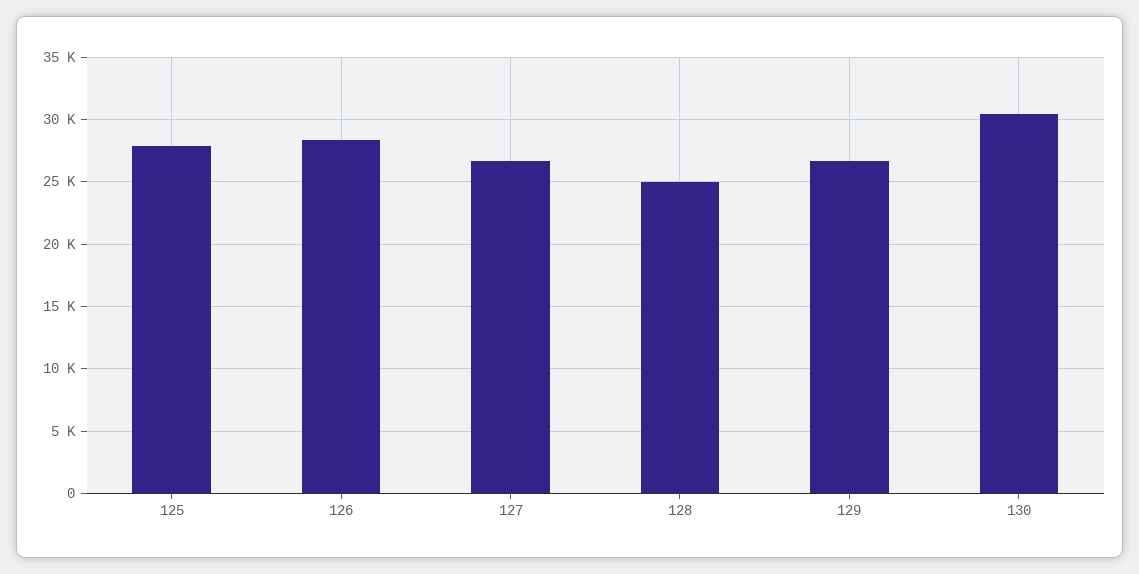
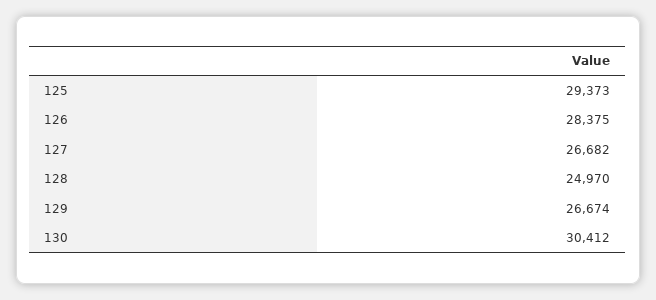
125: 28000 -> 29373

